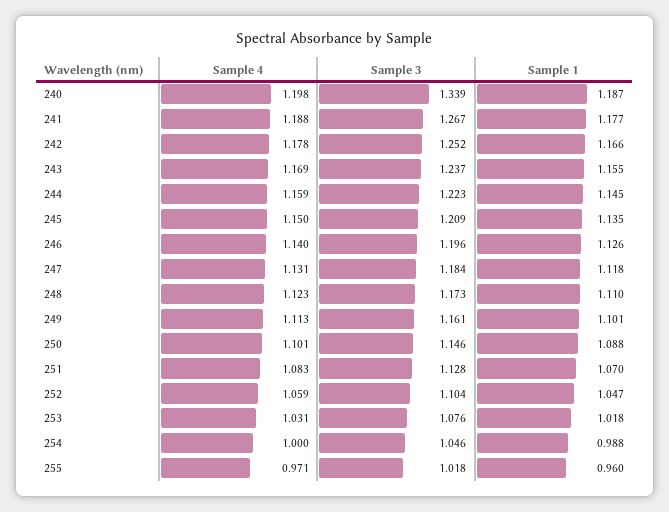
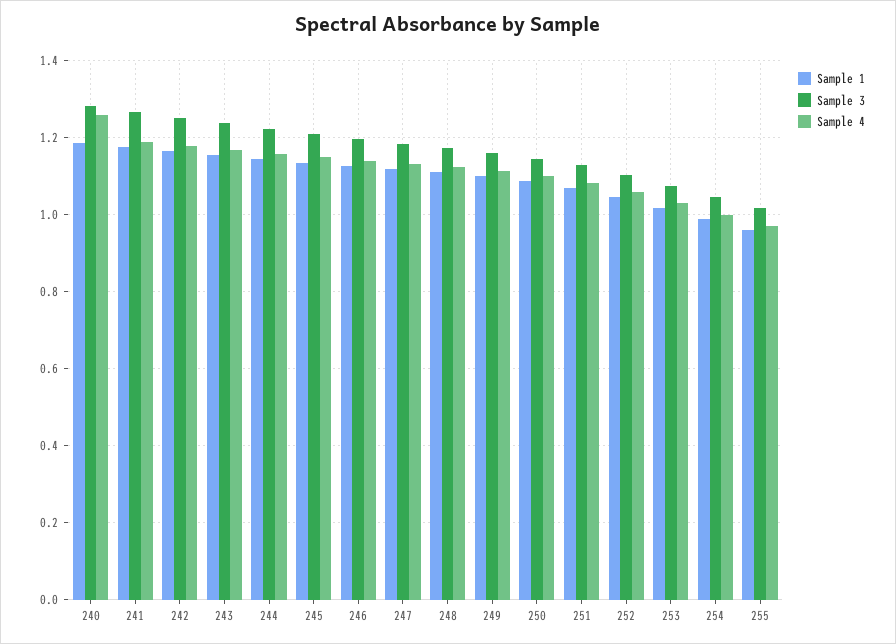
Sample 4, 240: 1.198 -> 1.26
Sample 3, 240: 1.339 -> 1.28

